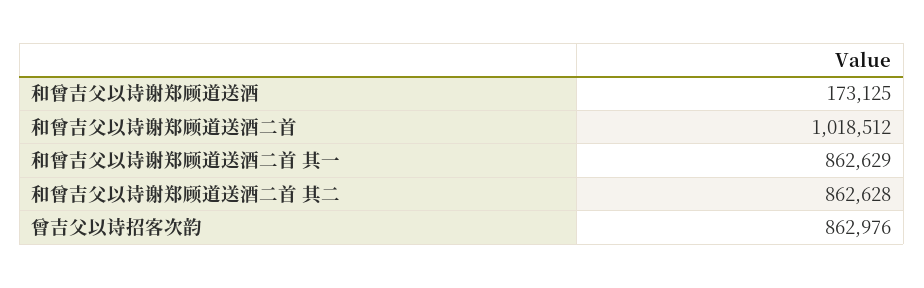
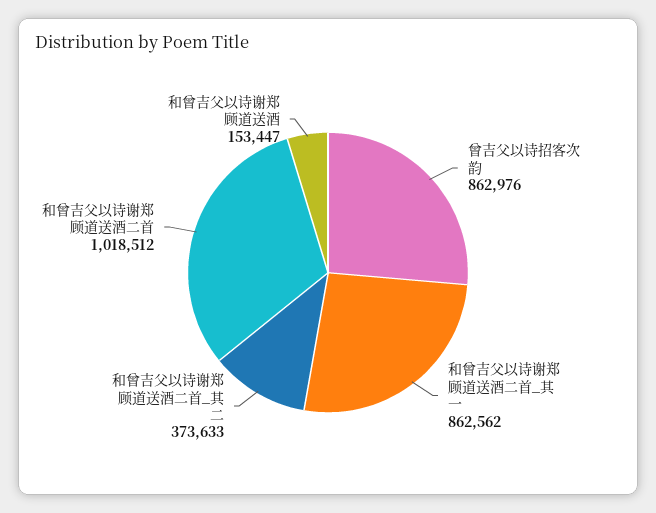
和曾吉父以诗谢郑顾道送酒: 173125 -> 153447
和曾吉父以诗谢郑顾道送酒二首 其一: 862629 -> 862562
和曾吉父以诗谢郑顾道送酒二首 其二: 862628 -> 373633

